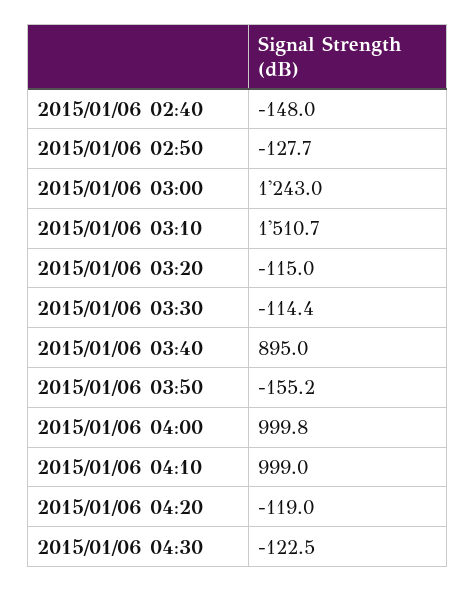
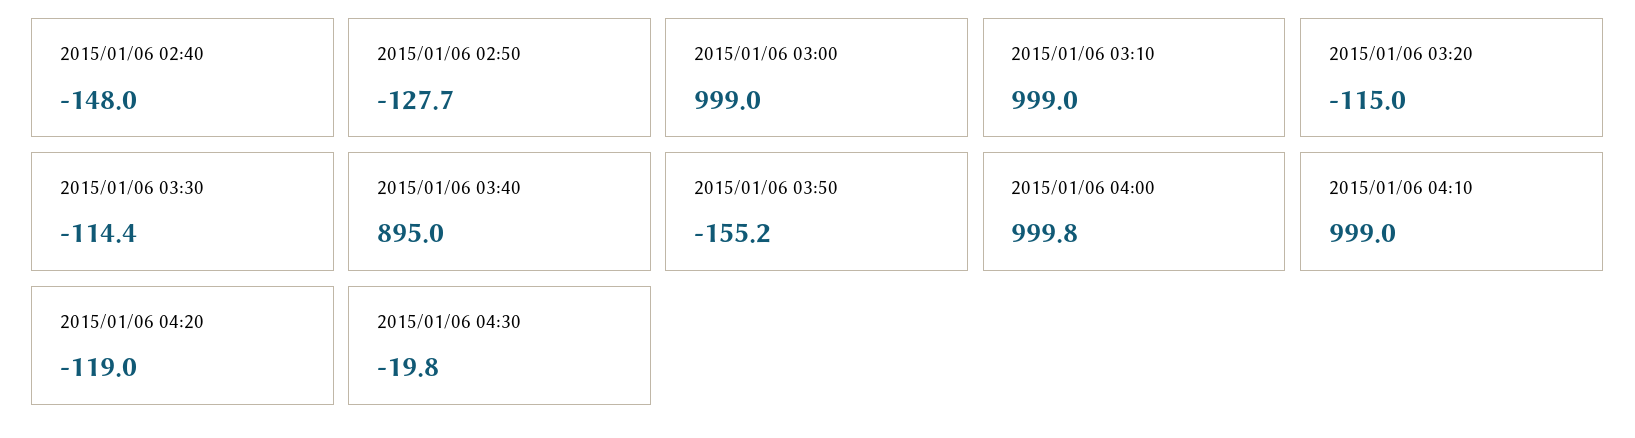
2015/01/06 03:00: 1243 -> 999
2015/01/06 03:10: 1510.7 -> 999
2015/01/06 04:30: -122.5 -> -19.8

